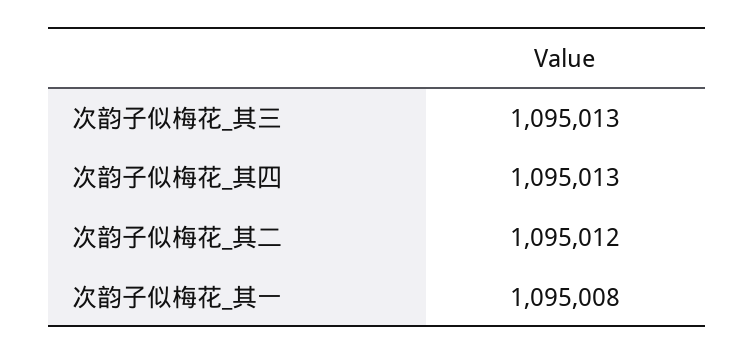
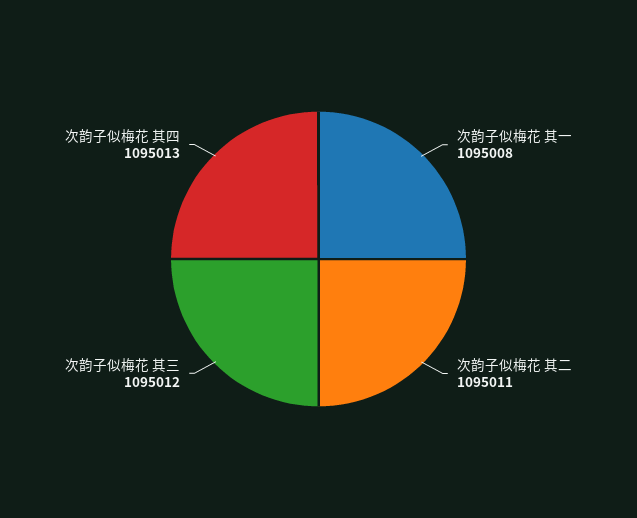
次韵子似梅花_其三: 1095013 -> 1095012
次韵子似梅花_其二: 1095012 -> 1095011

